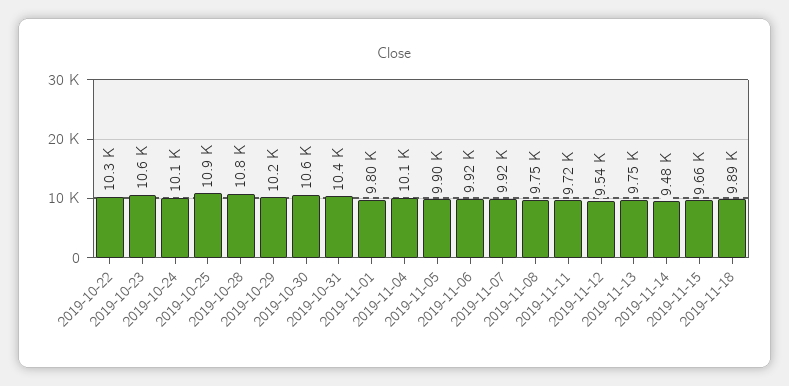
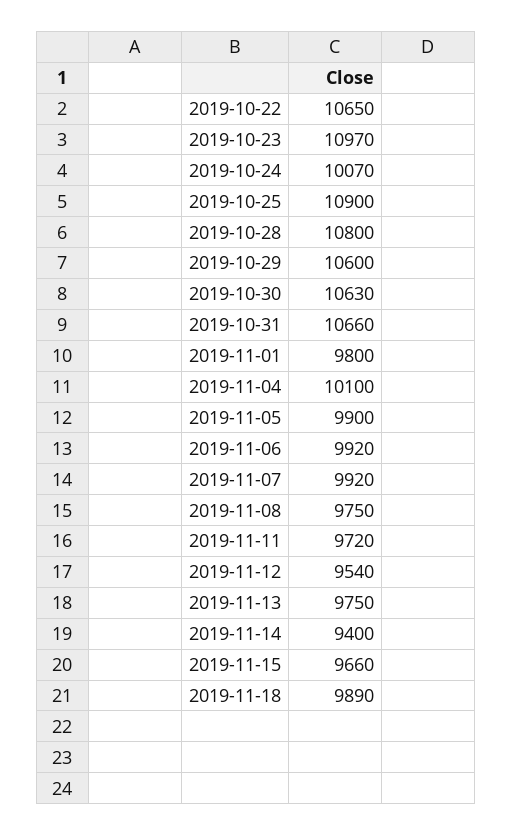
2019-10-22: 10300 -> 10650
2019-10-23: 10600 -> 10970
2019-10-29: 10200 -> 10600
2019-10-31: 10400 -> 10660
2019-11-14: 9480 -> 9400

